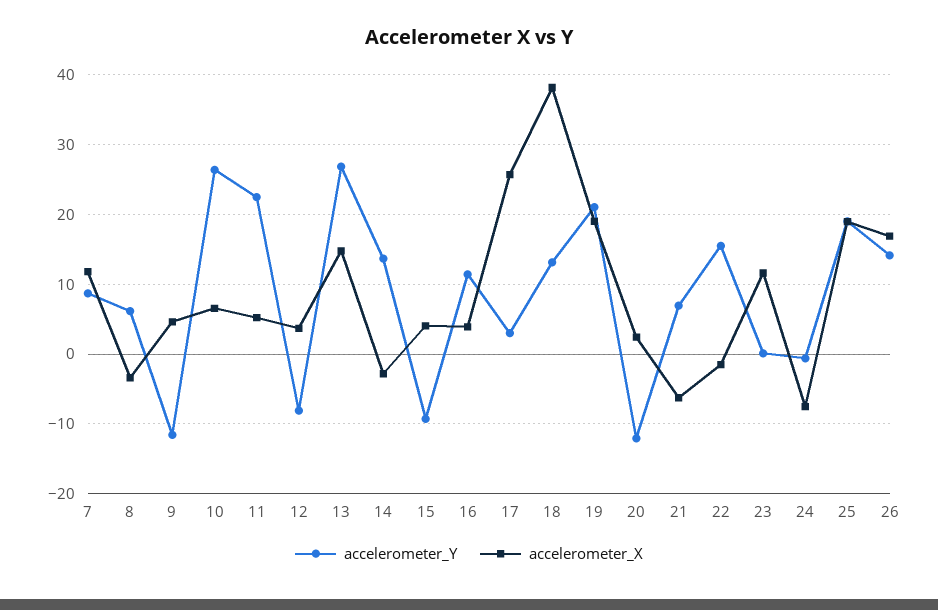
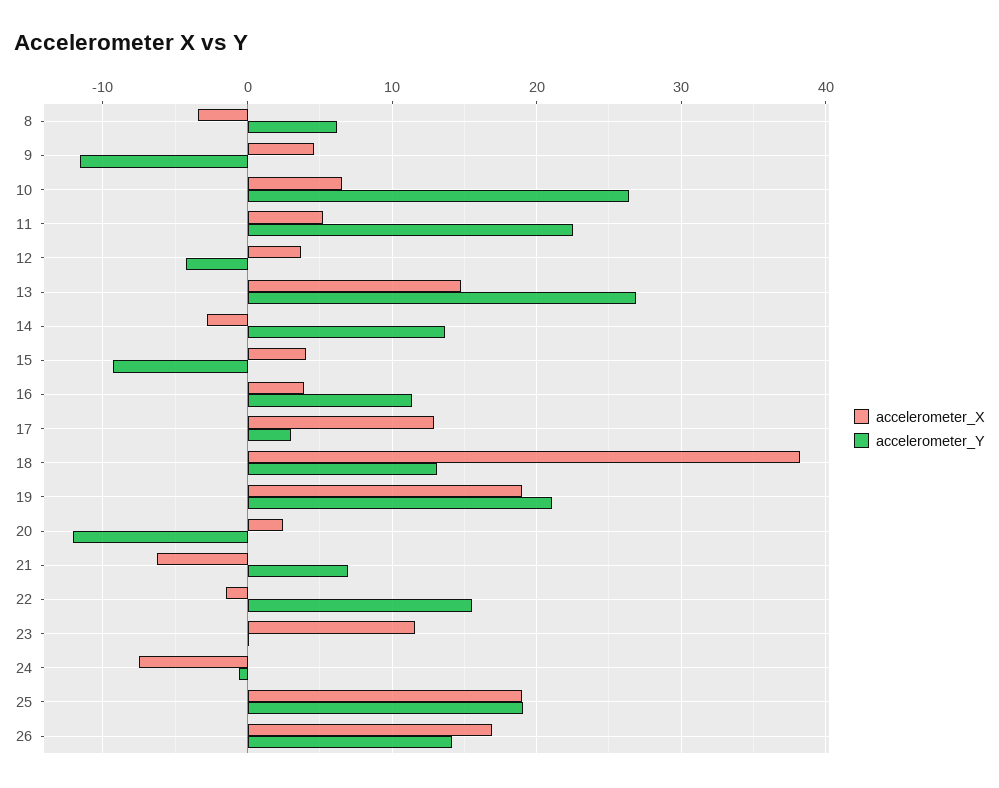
accelerometer_Y, 7: 9 -> none
accelerometer_X, 7: 12 -> none
accelerometer_Y, 12: -8 -> -4
accelerometer_X, 17: 26 -> 13

